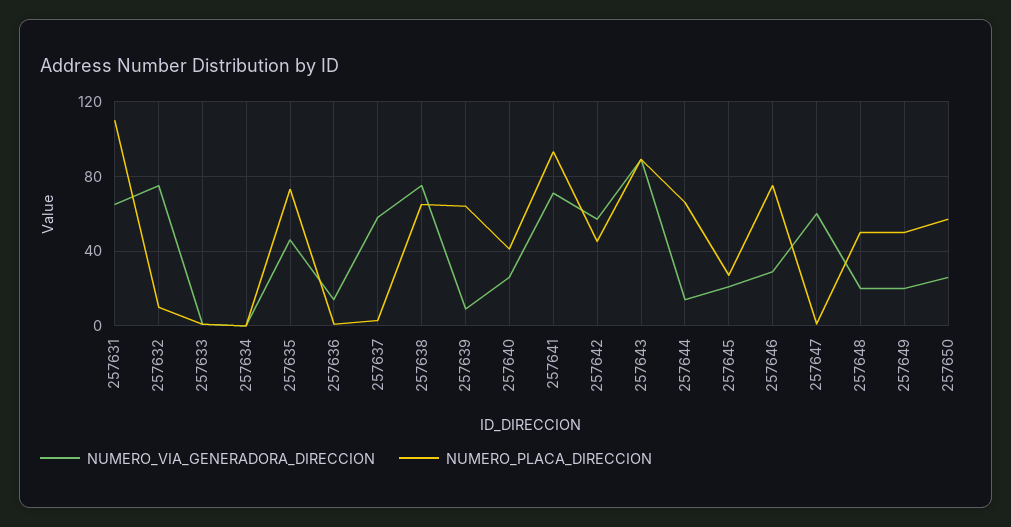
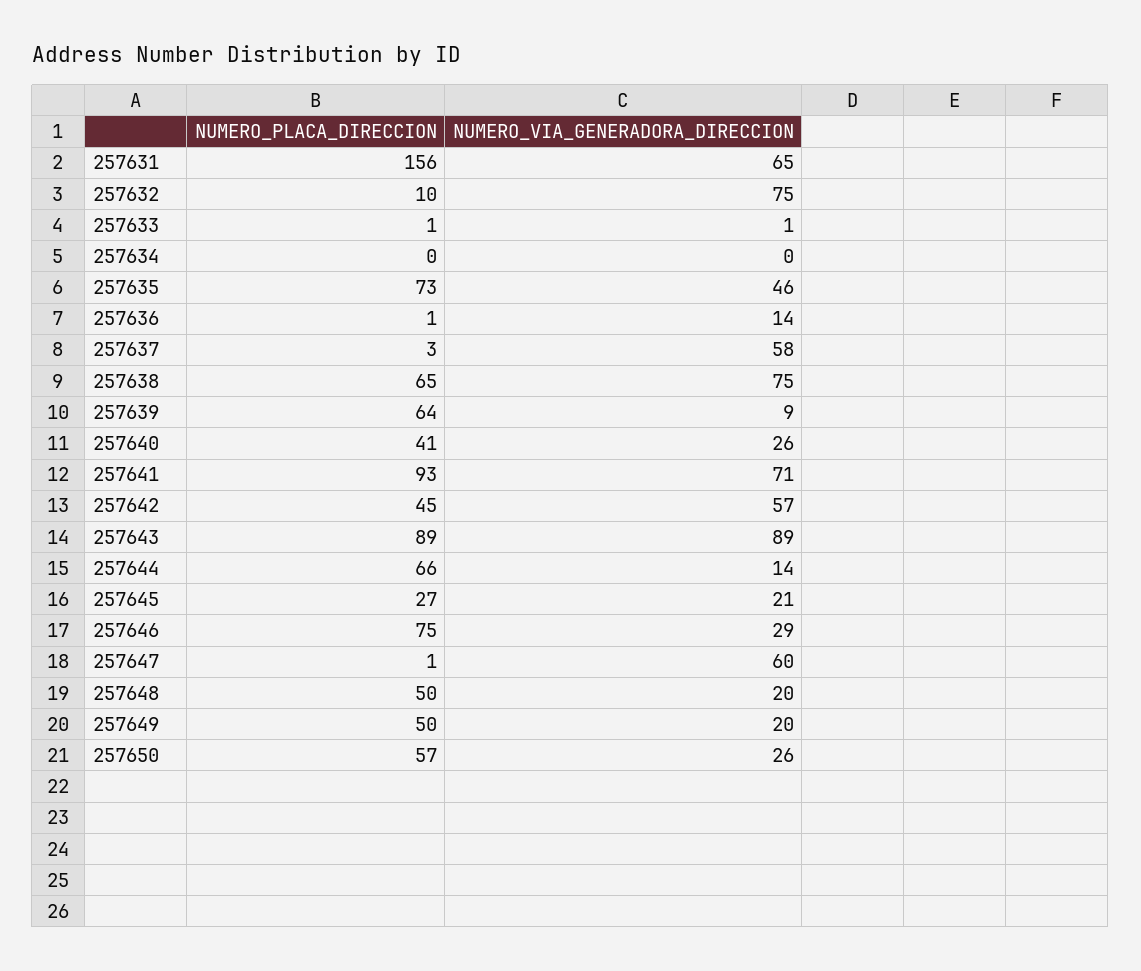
NUMERO_PLACA_DIRECCION, 257631: 110 -> 156

